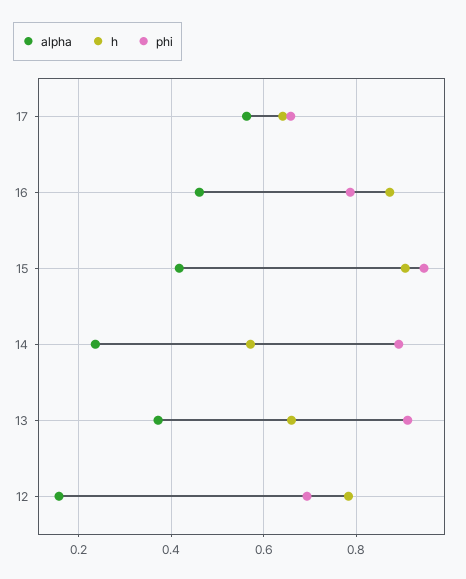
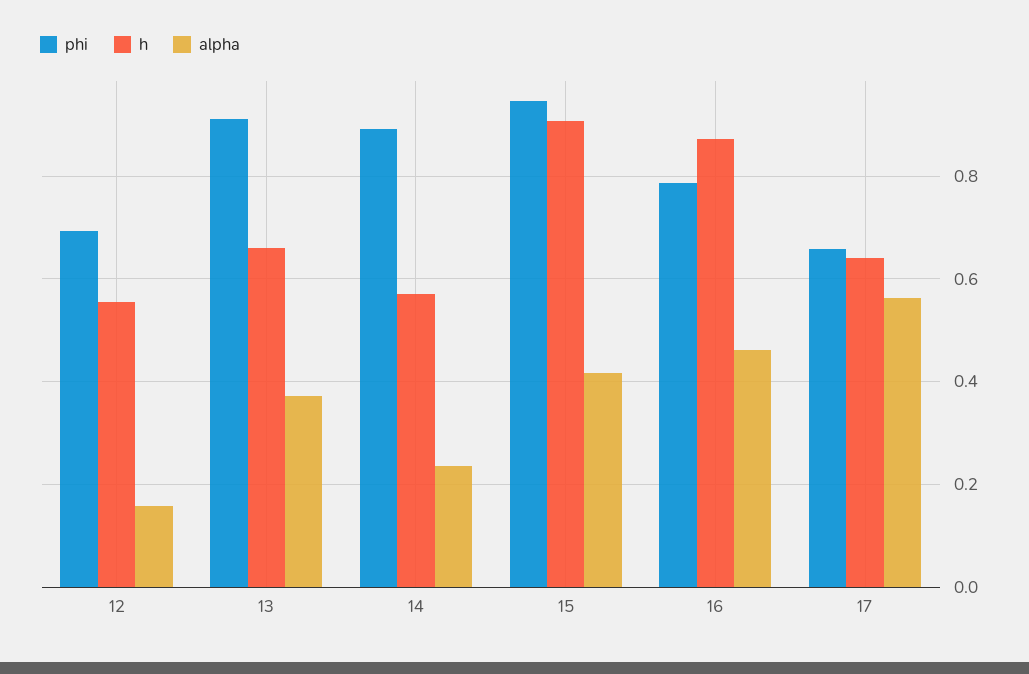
h, 12: 0.78 -> 0.56

